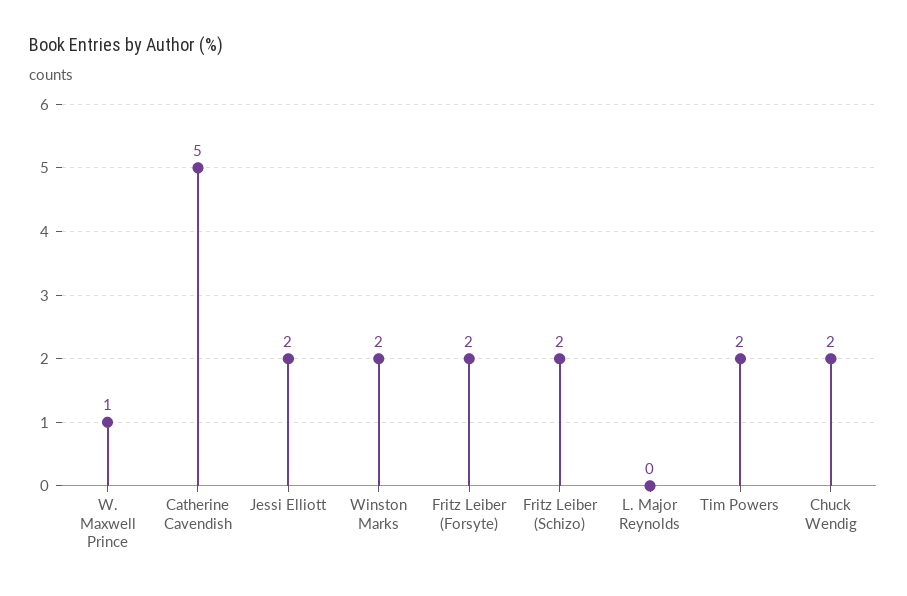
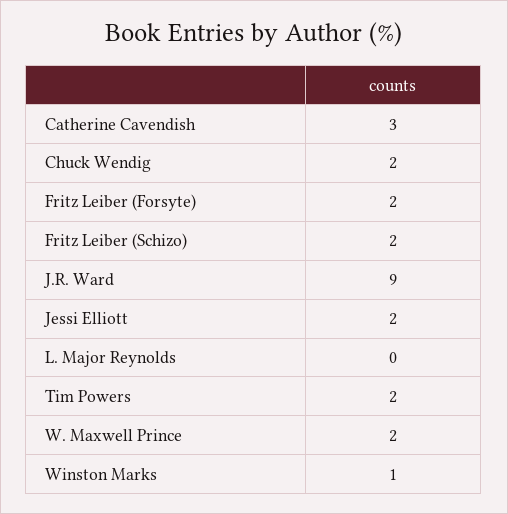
W. Maxwell Prince: 1 -> 2
Catherine Cavendish: 5 -> 3
Winston Marks: 2 -> 1
J.R. Ward: none -> 9

